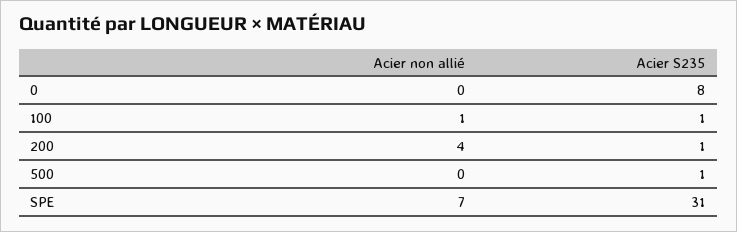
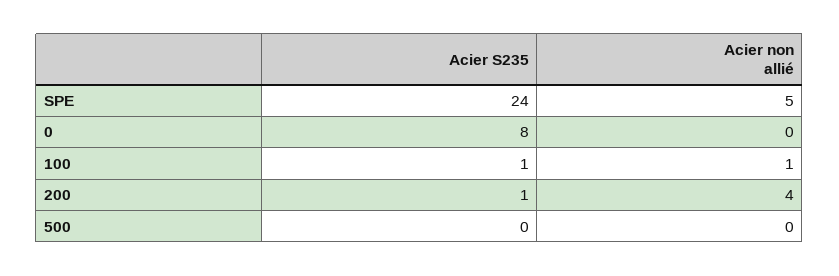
Acier S235, 500: 1 -> 0
Acier non allié, SPE: 7 -> 5
Acier S235, SPE: 31 -> 24

